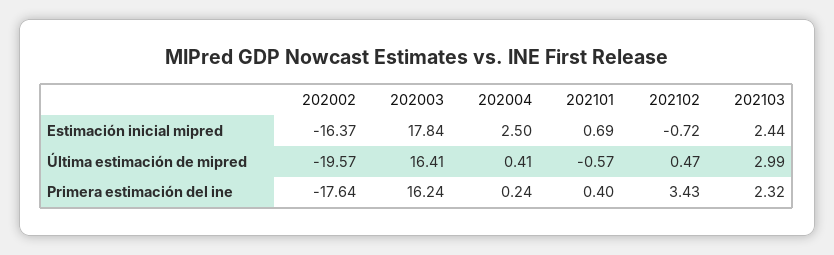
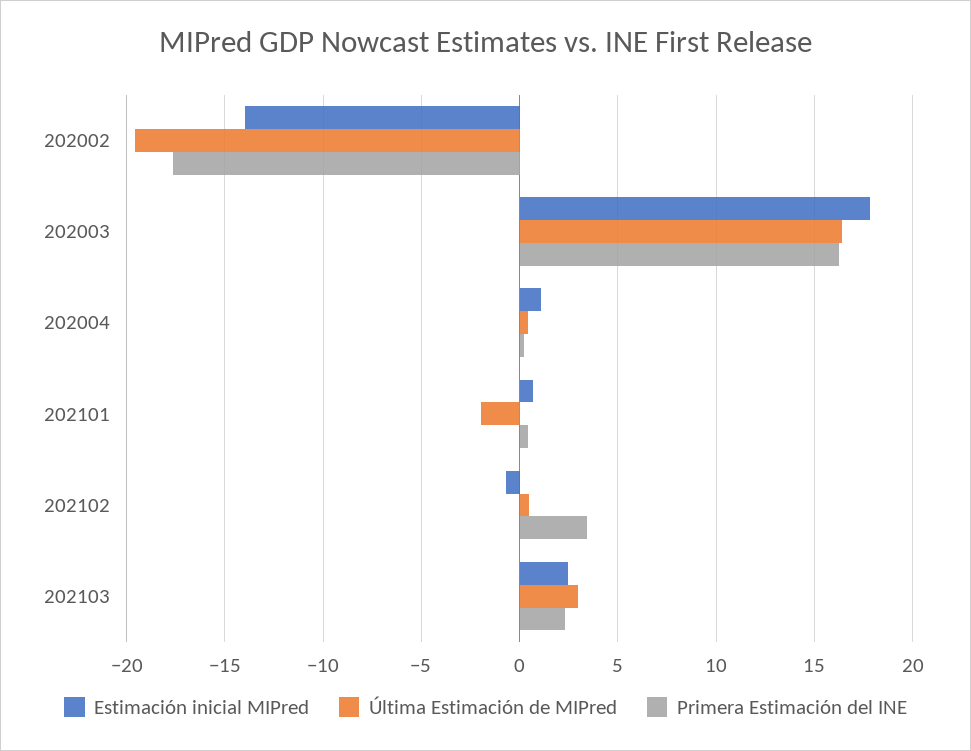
Estimación inicial mipred, 202002: -16.37 -> -14
Estimación inicial mipred, 202004: 2.5 -> 1
Última estimación de mipred, 202101: -0.57 -> -2

